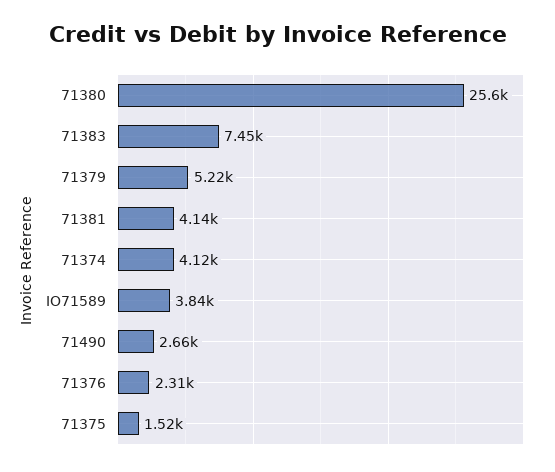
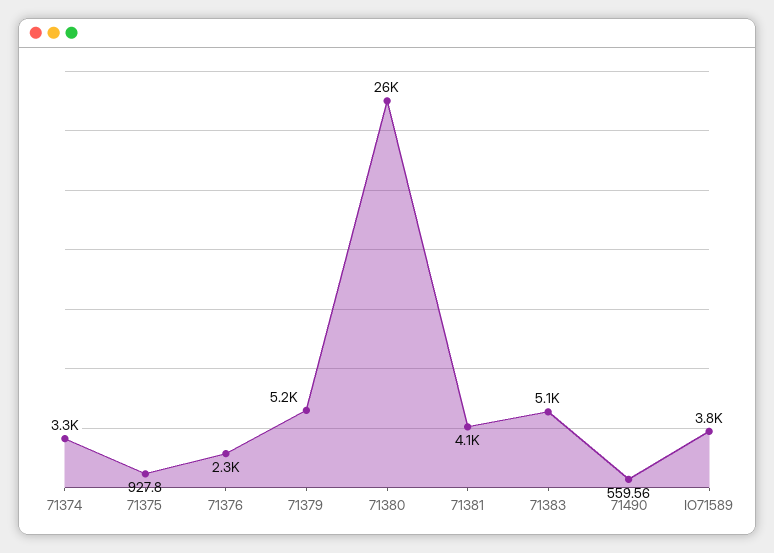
71383: 7450 -> 5100
71374: 4120 -> 3300
71490: 2660 -> 559.56
71375: 1520 -> 927.8

